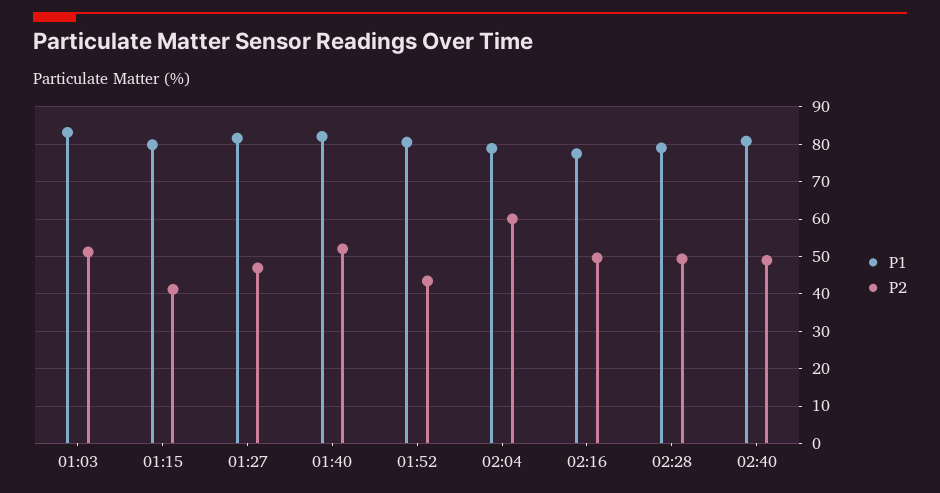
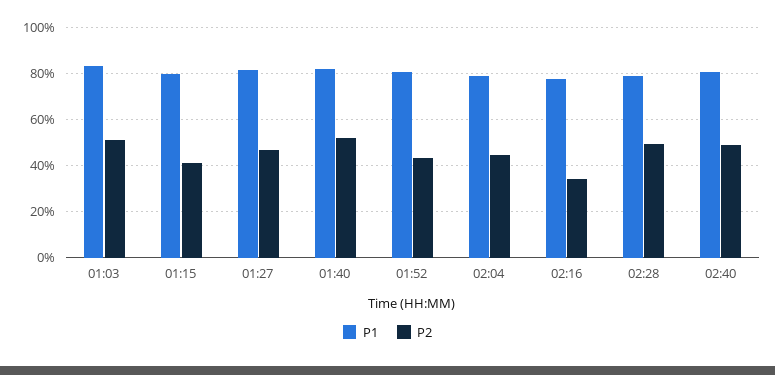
P2, 02:04: 60 -> 45
P2, 02:16: 50 -> 35

